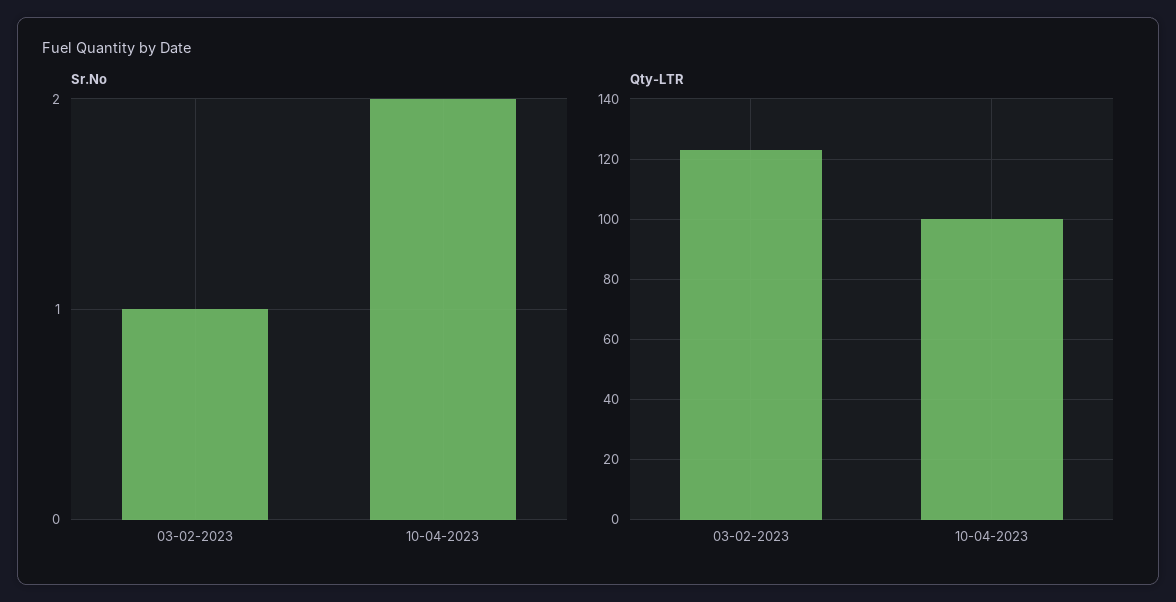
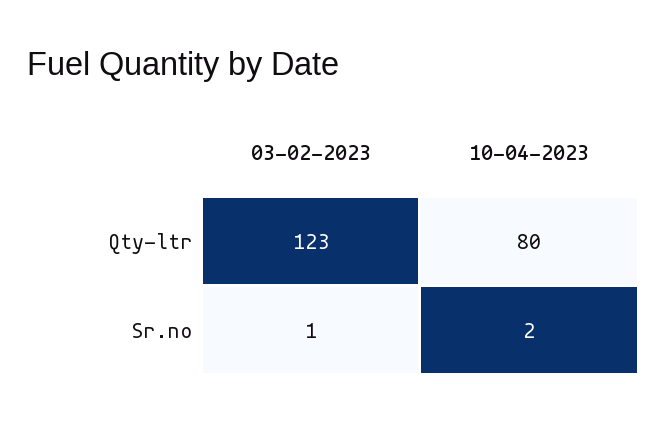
Qty-LTR, 10-04-2023: 100 -> 80

